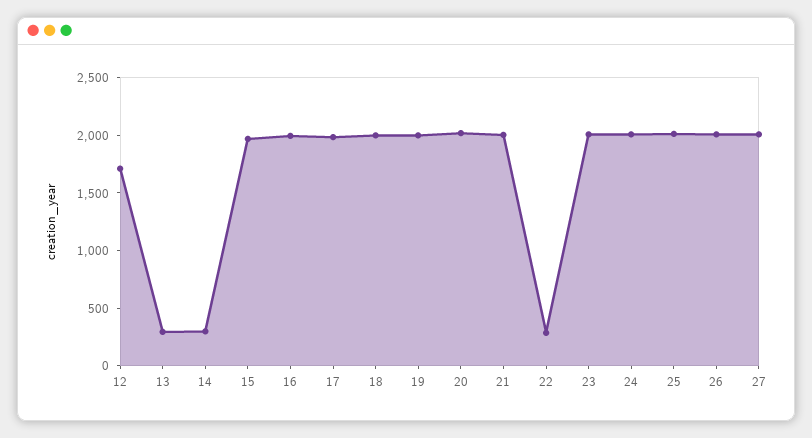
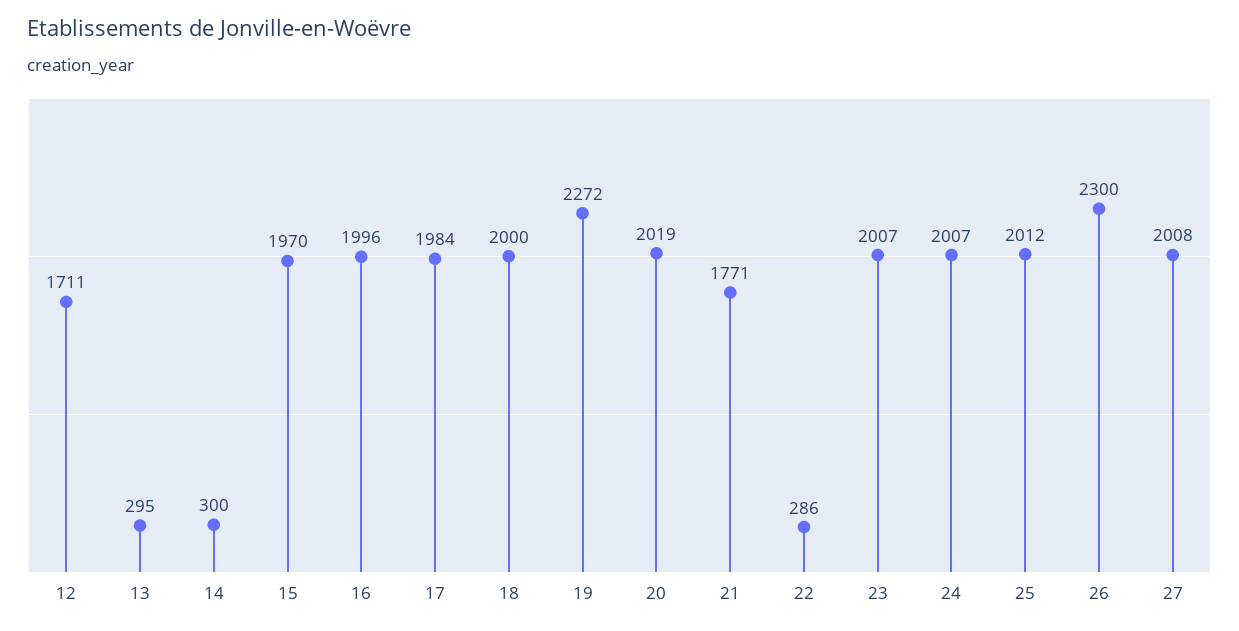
19: 2000 -> 2272
21: 2000 -> 1771
26: 2000 -> 2300

